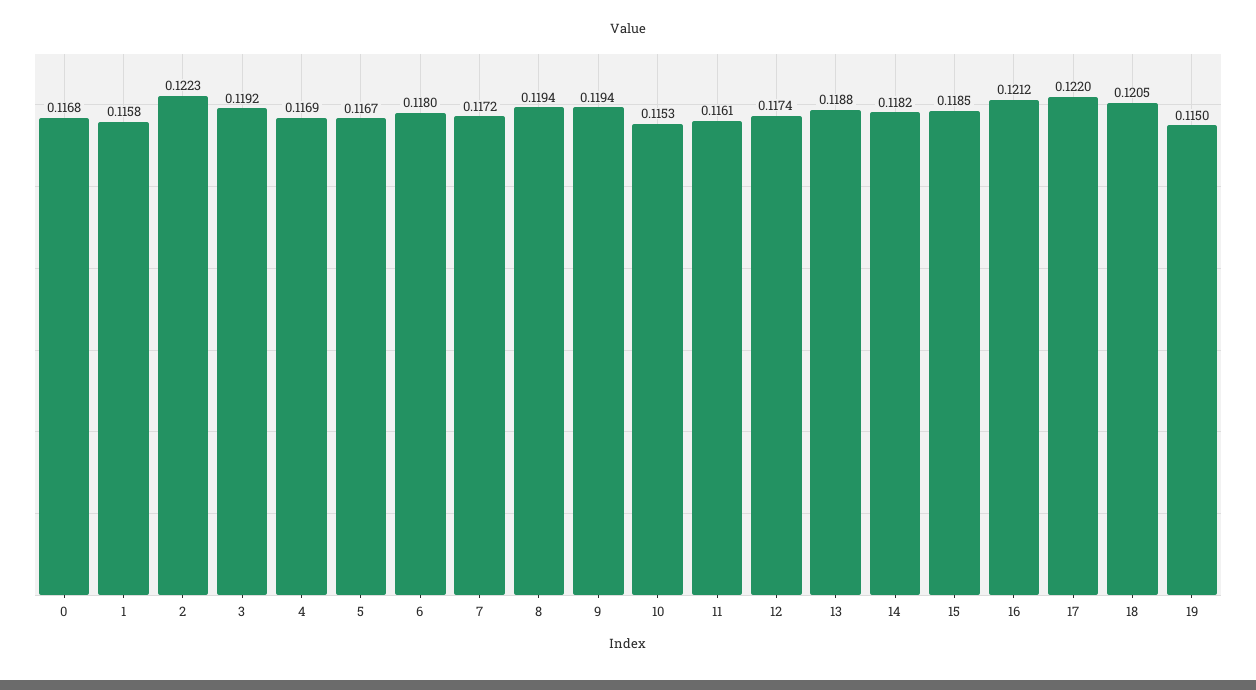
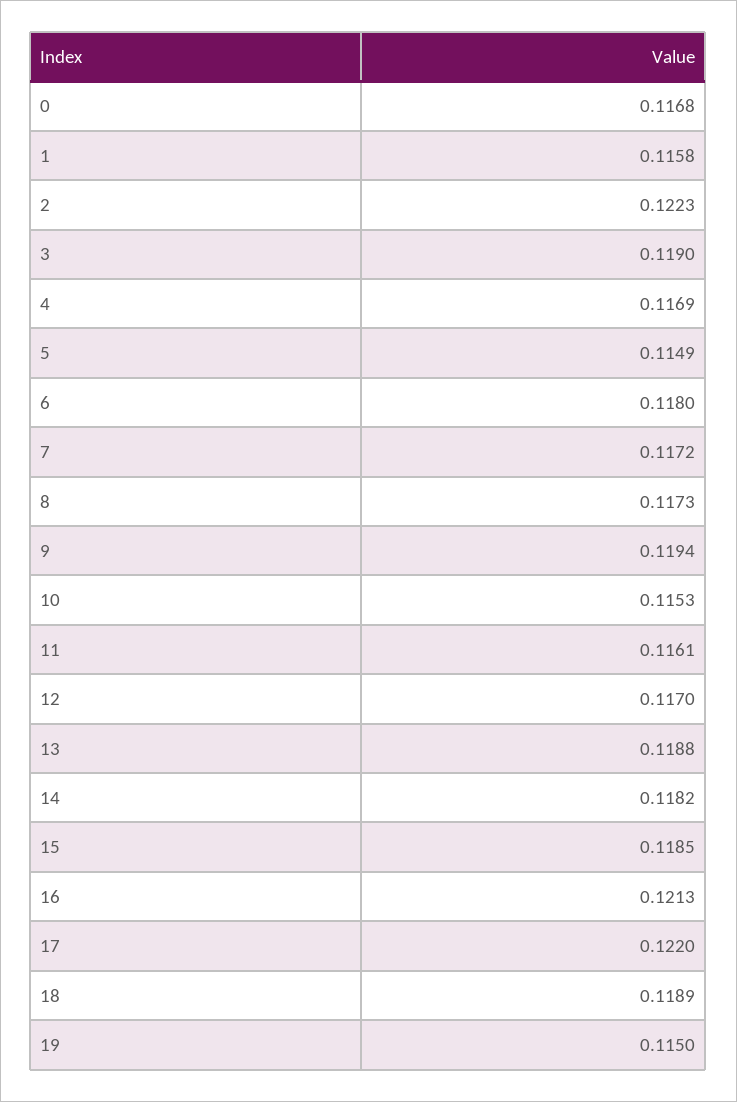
3: 0.1192 -> 0.119
5: 0.1167 -> 0.1149
8: 0.1194 -> 0.1173
12: 0.1174 -> 0.117
16: 0.1212 -> 0.1213
18: 0.1205 -> 0.1189

